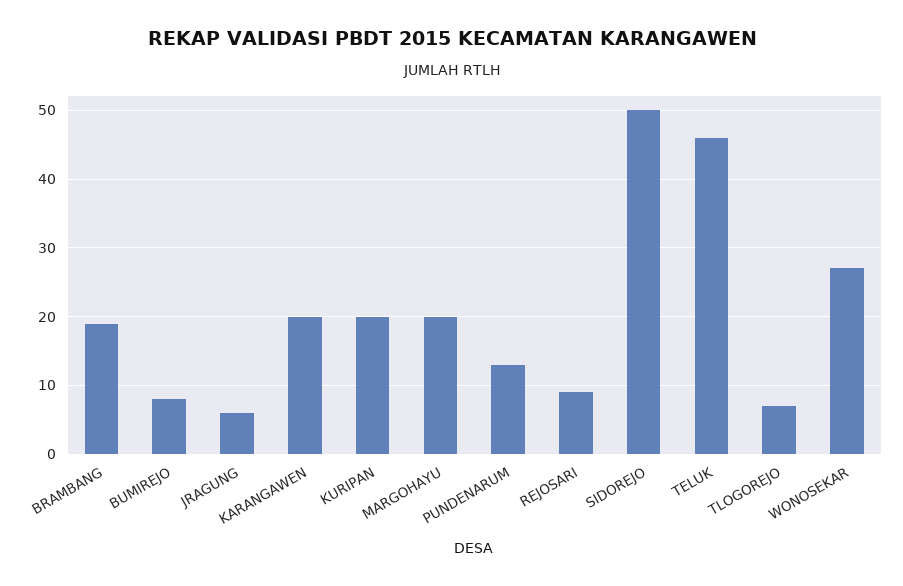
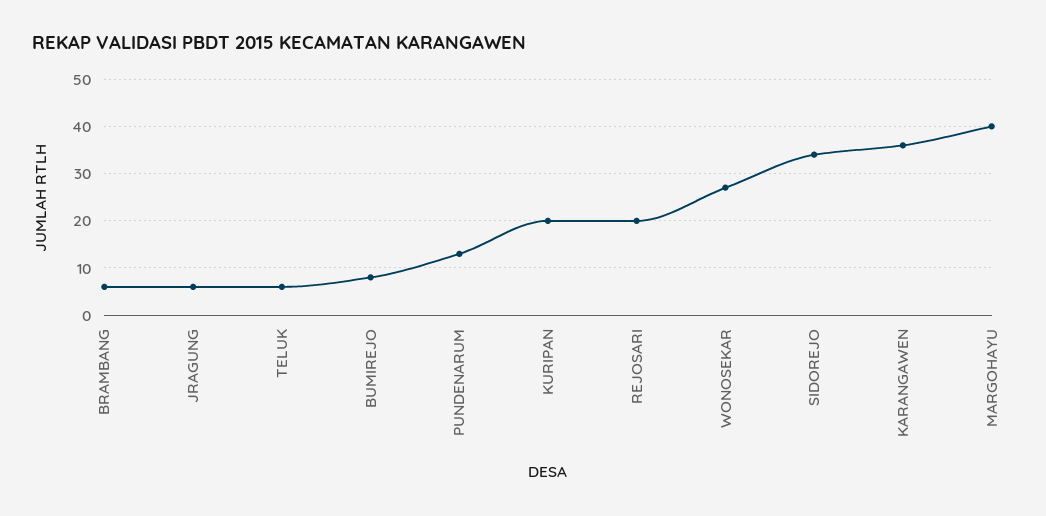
BRAMBANG: 19 -> 5
KARANGAWEN: 20 -> 35
MARGOHAYU: 20 -> 40
REJOSARI: 9 -> 20
SIDOREJO: 50 -> 35
TELUK: 46 -> 5
TLOGOREJO: 7 -> none

